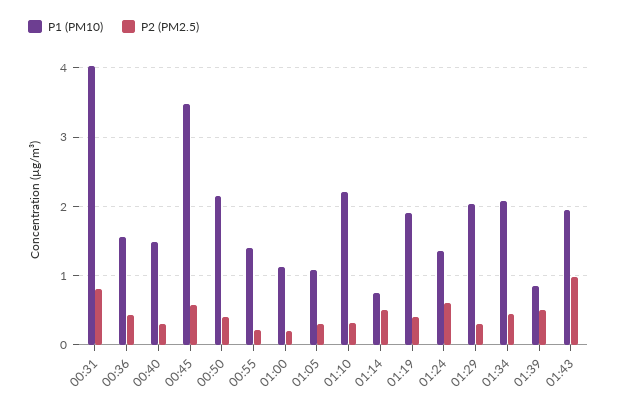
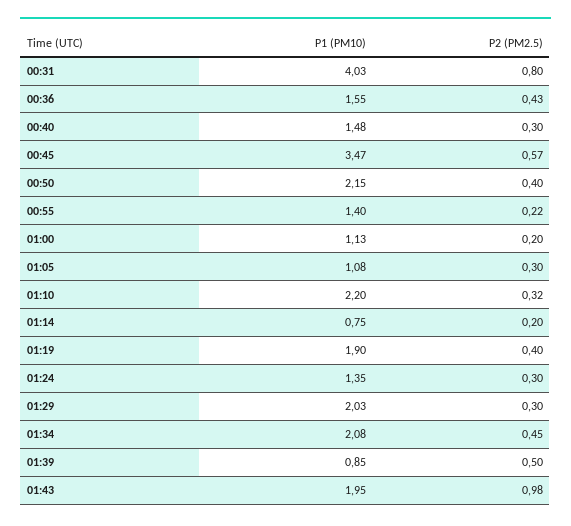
P2 (PM2.5), 01:14: 0.5 -> 0.2
P2 (PM2.5), 01:24: 0.6 -> 0.3

